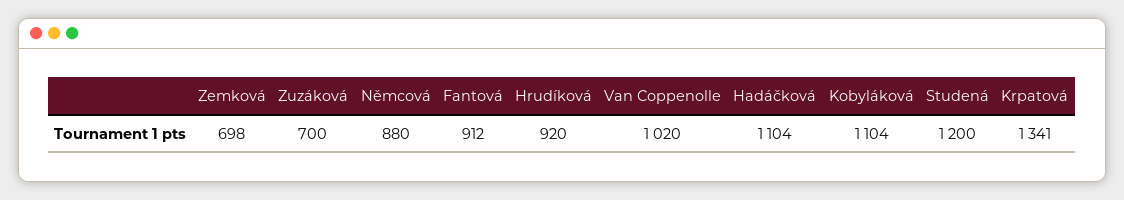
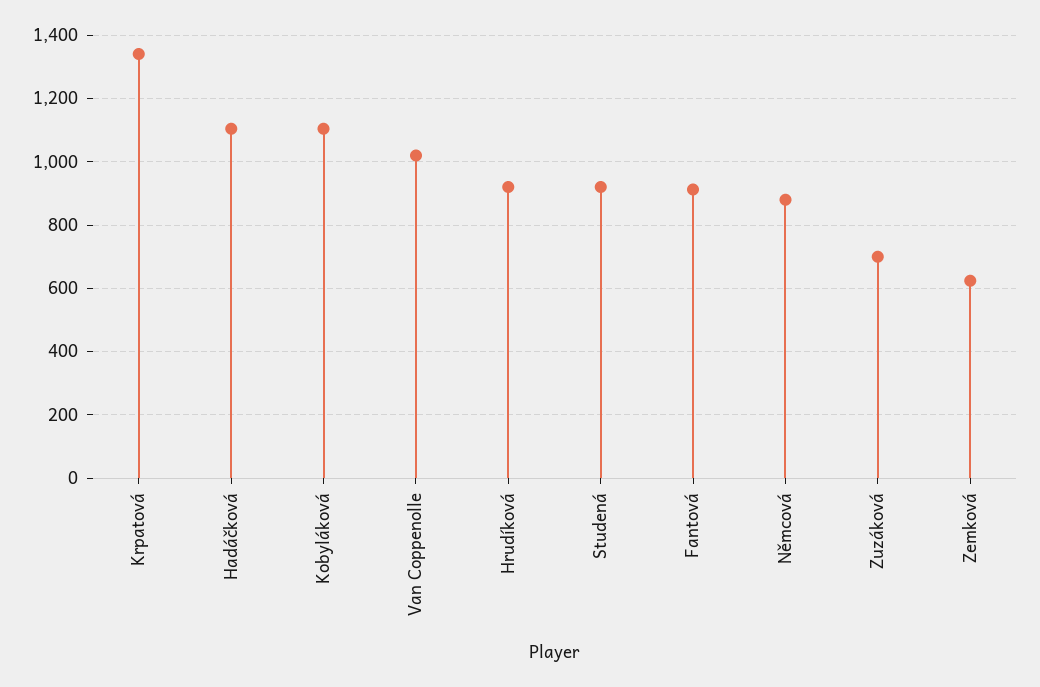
Zemková: 698 -> 620
Studená: 1200 -> 920

